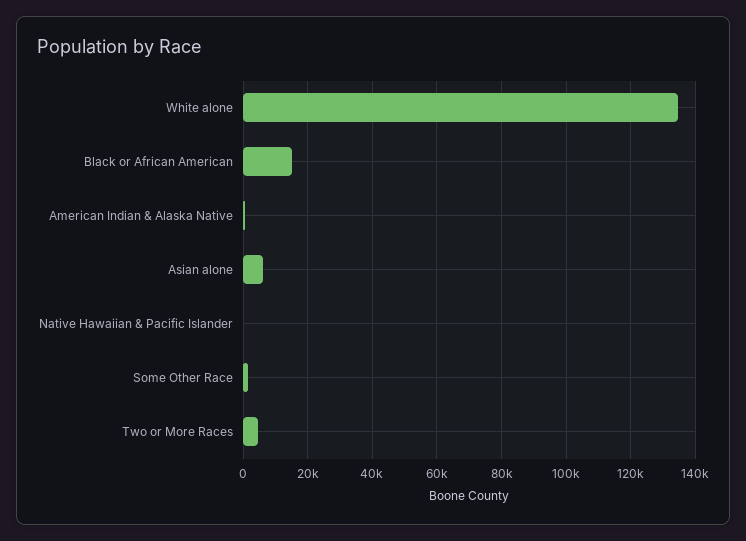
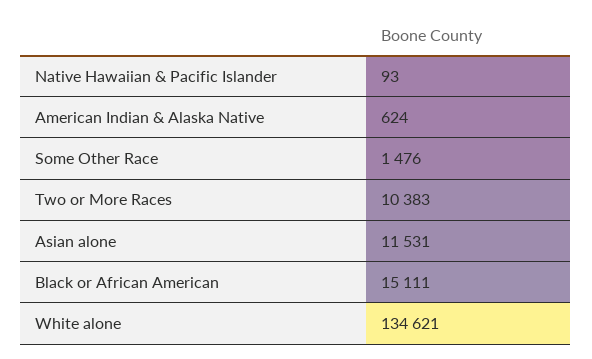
Asian alone: 6000 -> 11531
Two or More Races: 4000 -> 10383

